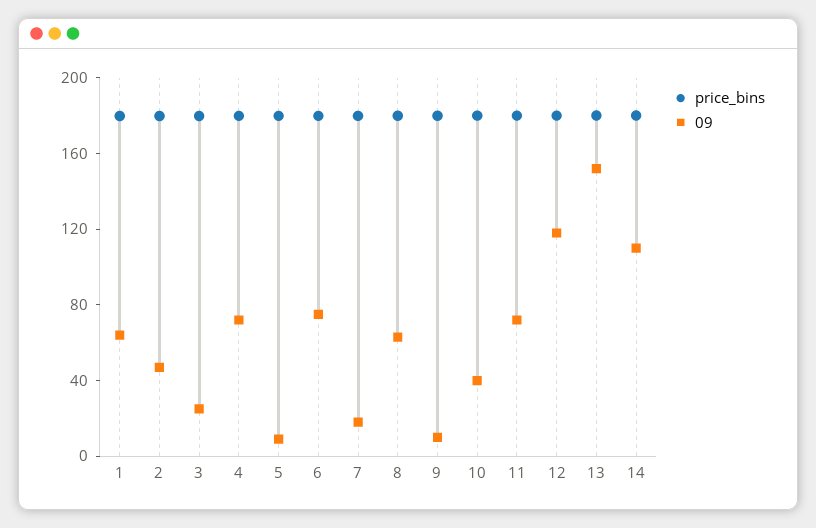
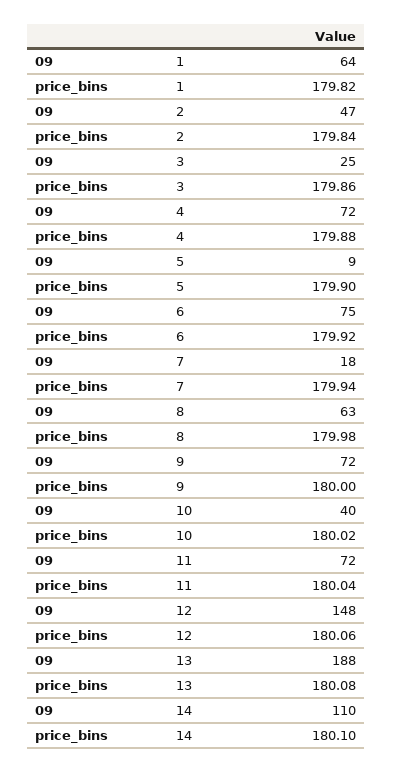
09, 9: 10 -> 72
09, 12: 120 -> 148
09, 13: 150 -> 188

